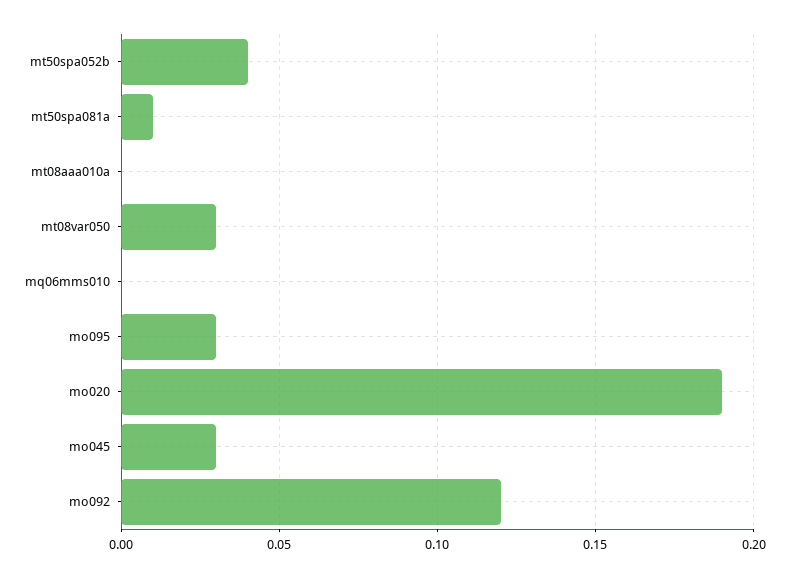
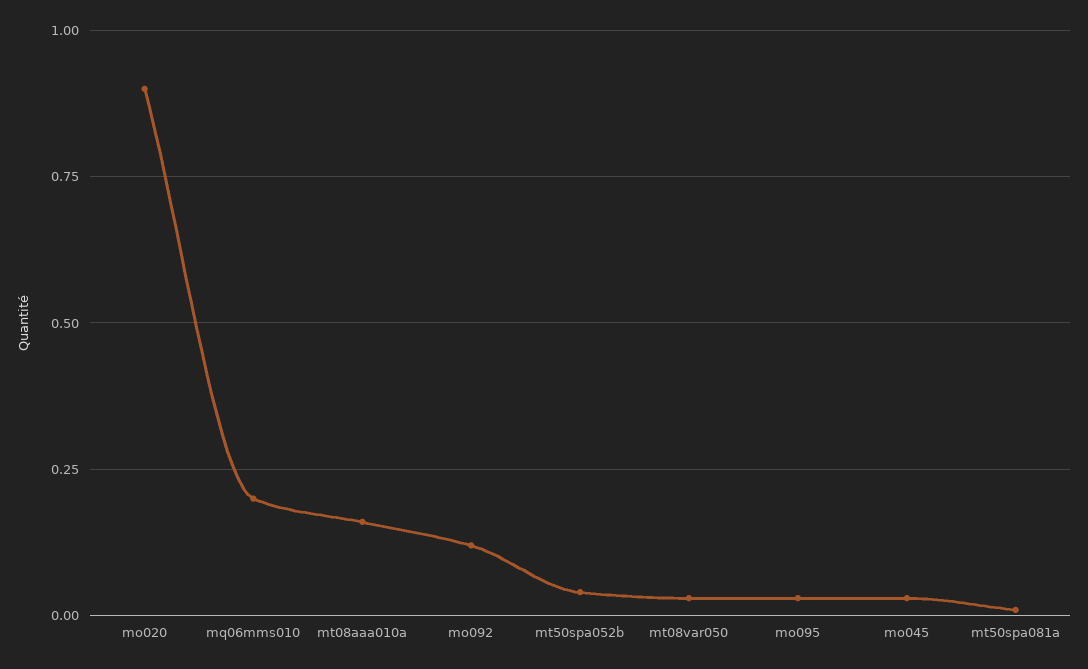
mt08aaa010a: 0 -> 0.15
mq06mms010: 0 -> 0.2
mo020: 0.19 -> 0.9

